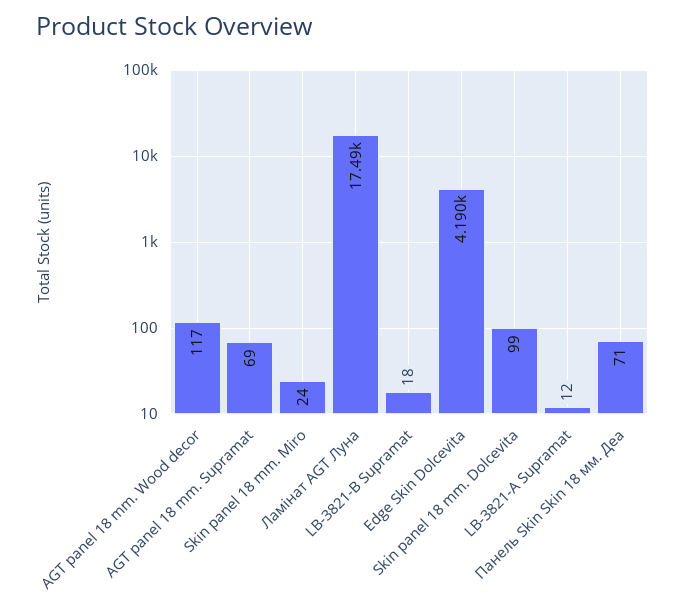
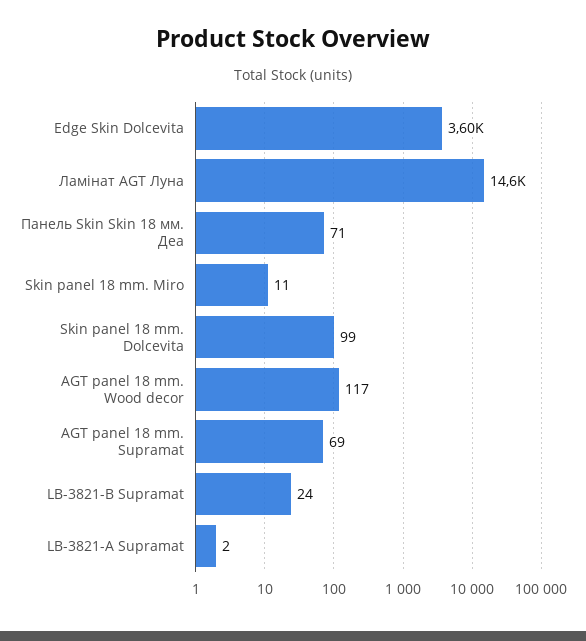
Skin panel 18 mm. Miro: 24 -> 11
Ламінат AGT Луна: 17490 -> 14600
LB-3821-В Supramat: 18 -> 24
Edge Skin Dolcevita: 4190 -> 3600
LB-3821-А Supramat: 12 -> 2

